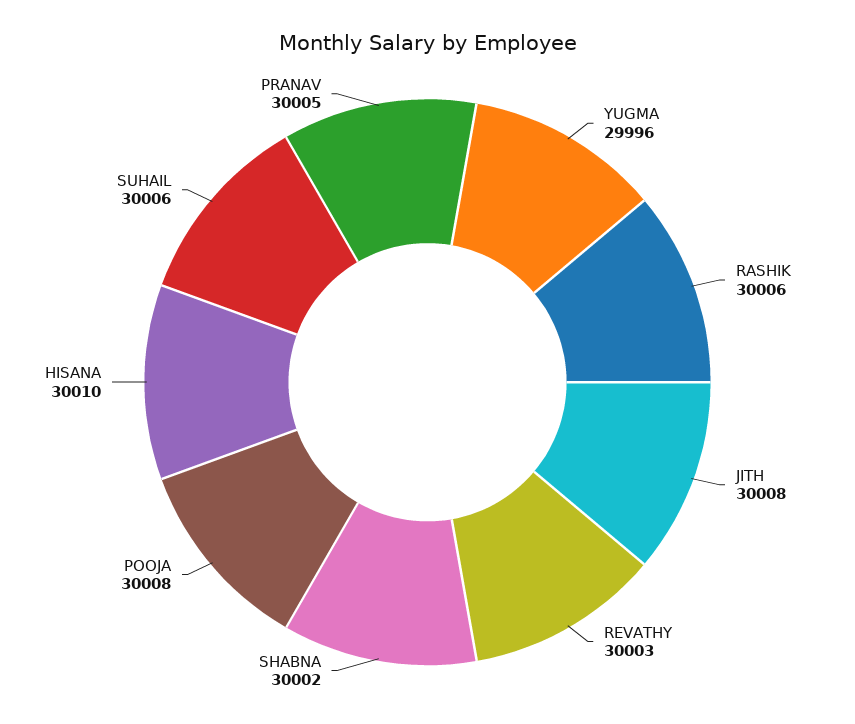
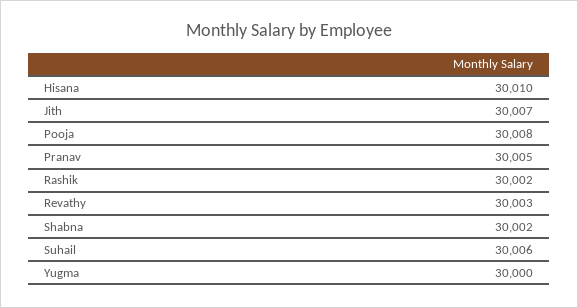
YUGMA: 29996 -> 30000
RASHIK: 30006 -> 30002
JITH: 30008 -> 30007

